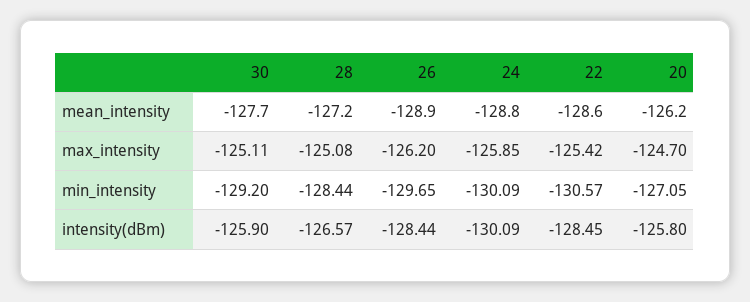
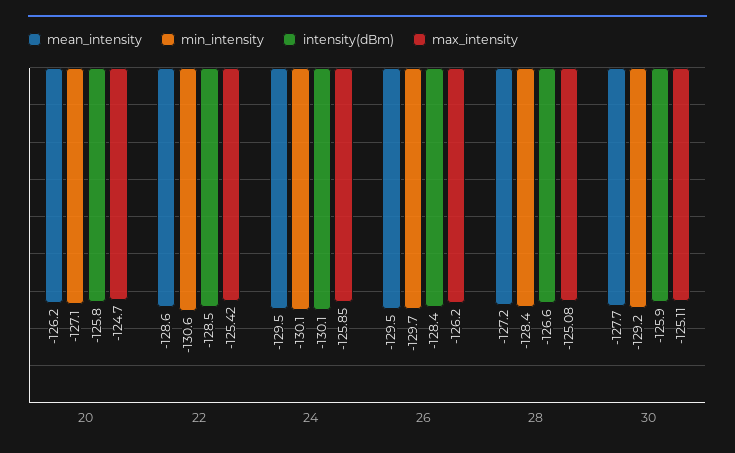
mean_intensity, 26: -128.9 -> -129.5
mean_intensity, 24: -128.8 -> -129.5

